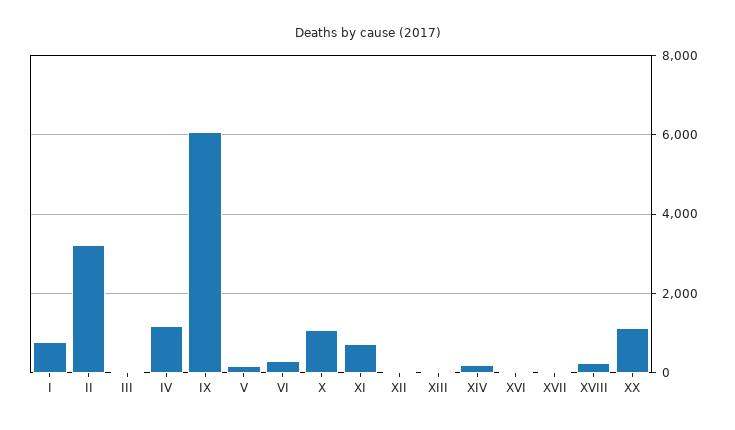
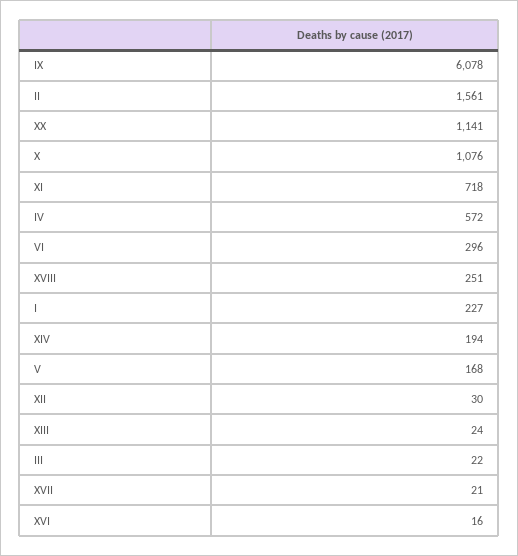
I: 800 -> 227
II: 3200 -> 1561
IV: 1200 -> 572

